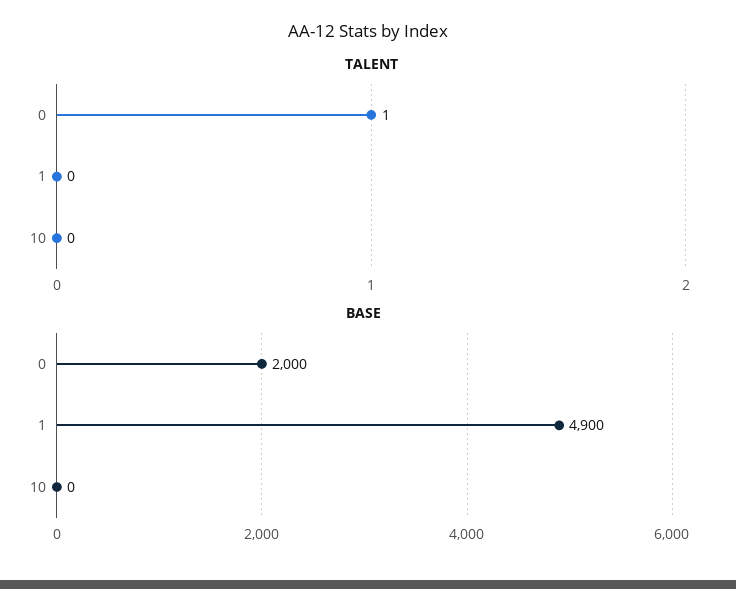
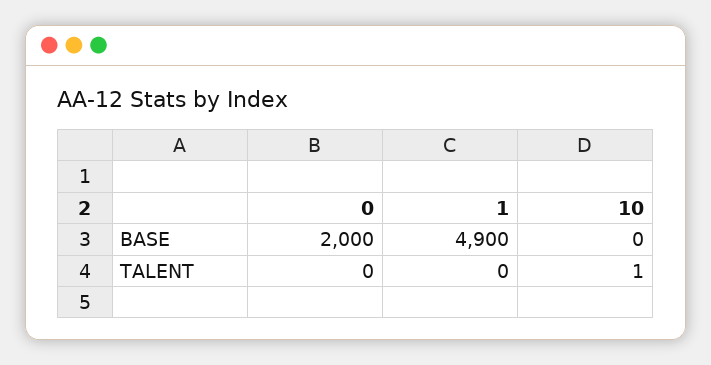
TALENT, 0: 1 -> 0
TALENT, 10: 0 -> 1

